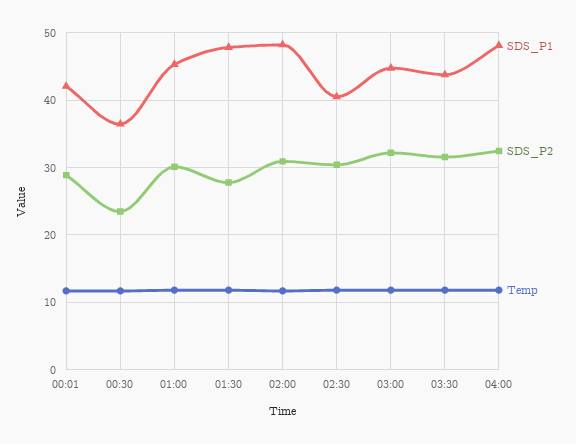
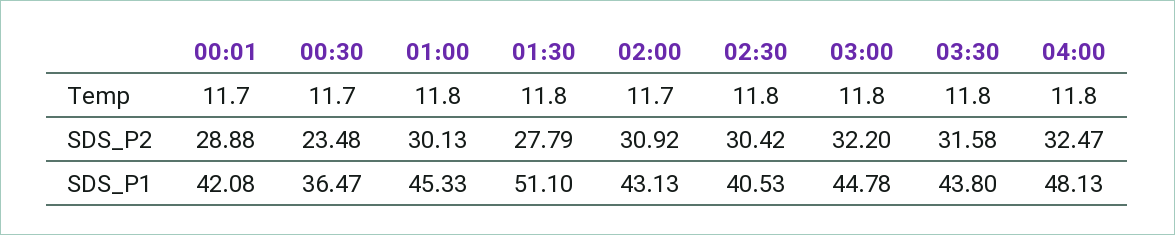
SDS_P1, 01:30: 48 -> 51.1
SDS_P1, 02:00: 48 -> 43.13

